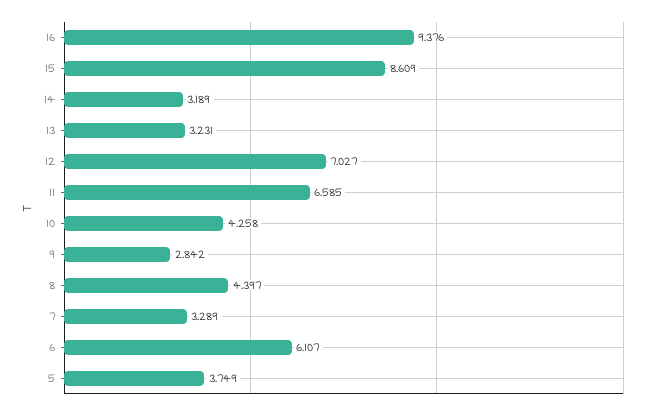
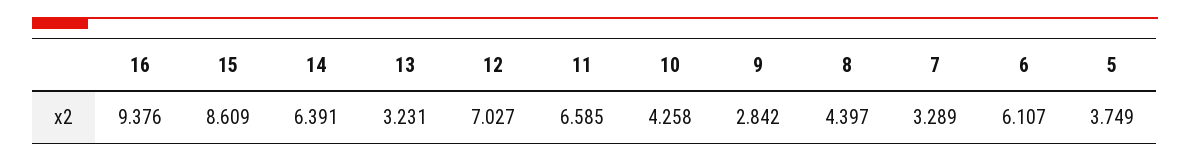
14: 3.189 -> 6.391

